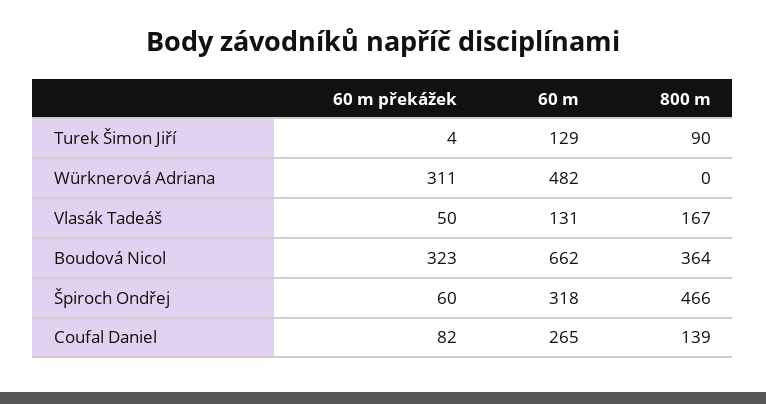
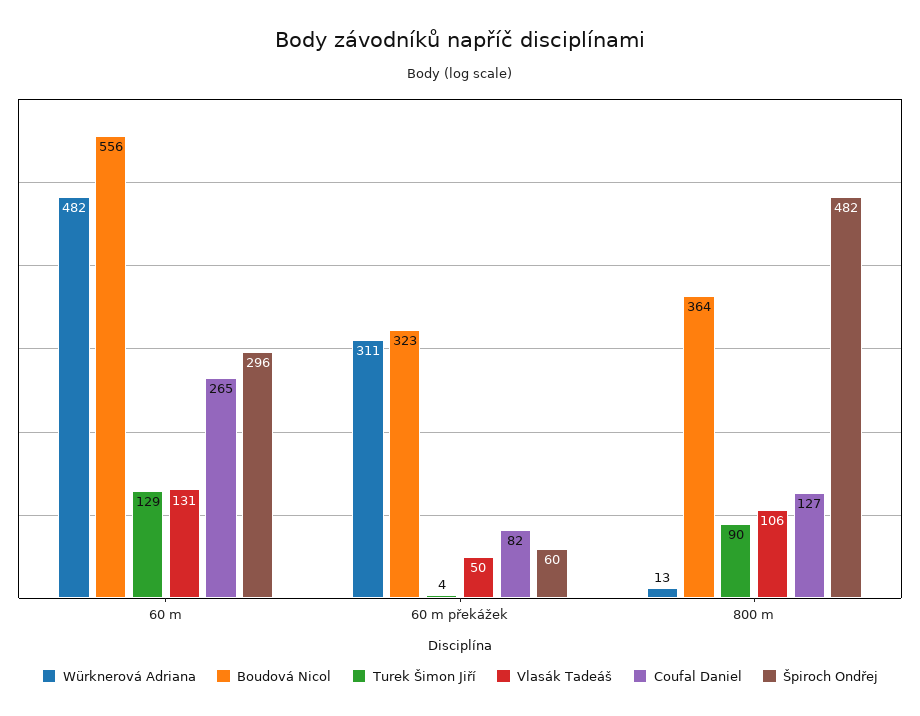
Würknerová Adriana, 800 m: 0 -> 13
Vlasák Tadeáš, 800 m: 167 -> 106
Boudová Nicol, 60 m: 662 -> 556
Špiroch Ondřej, 60 m: 318 -> 296
Špiroch Ondřej, 800 m: 466 -> 482
Coufal Daniel, 800 m: 139 -> 127

